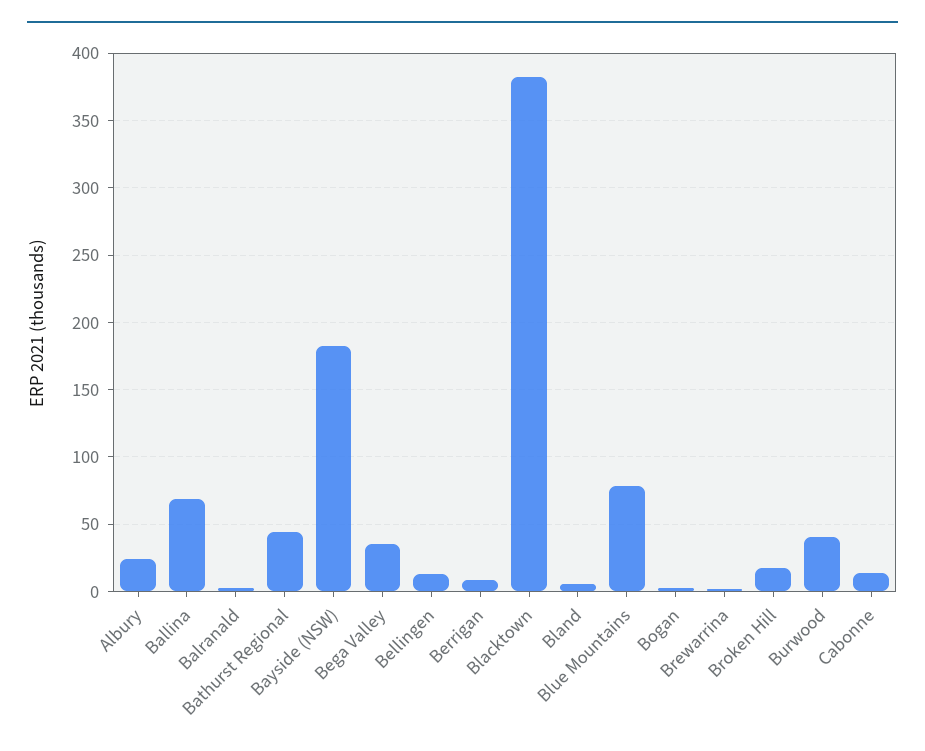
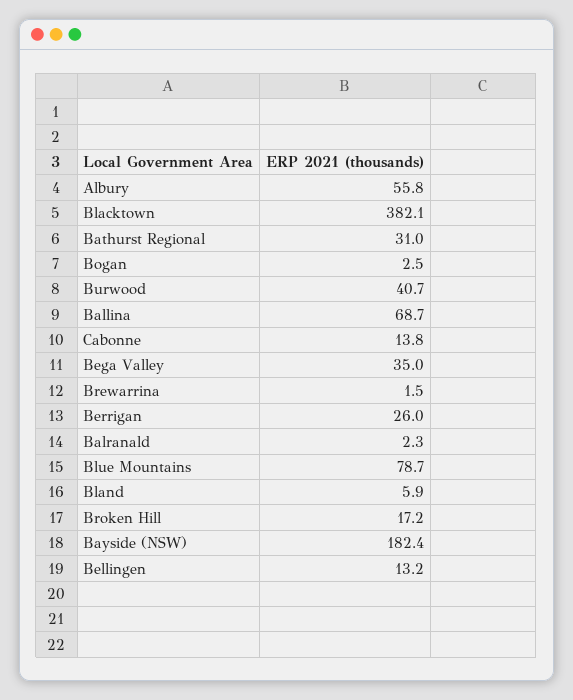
Albury: 25 -> 55.8
Bathurst Regional: 45 -> 31
Berrigan: 10 -> 26

